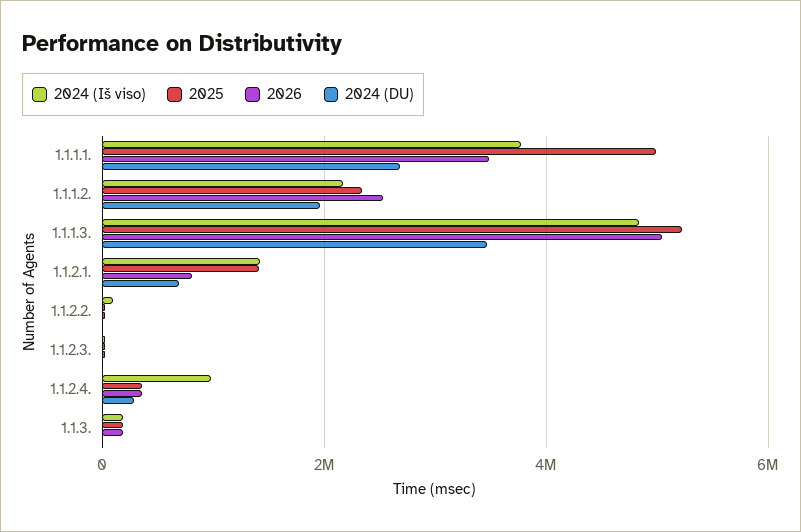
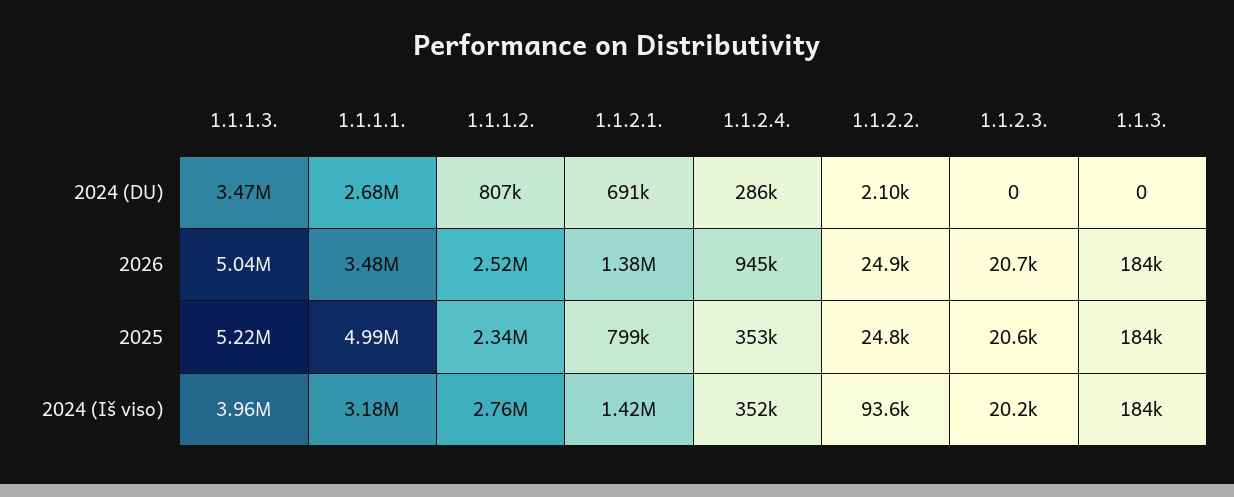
2024 (Iš viso), 1.1.1.1.: 3800000 -> 3180000
2024 (Iš viso), 1.1.1.2.: 2200000 -> 2760000
2024 (DU), 1.1.1.2.: 2000000 -> 807000
2024 (Iš viso), 1.1.1.3.: 4800000 -> 3960000
2025, 1.1.2.1.: 1400000 -> 799000
2026, 1.1.2.1.: 800000 -> 1380000
2024 (Iš viso), 1.1.2.4.: 1000000 -> 352000
2026, 1.1.2.4.: 400000 -> 945000

